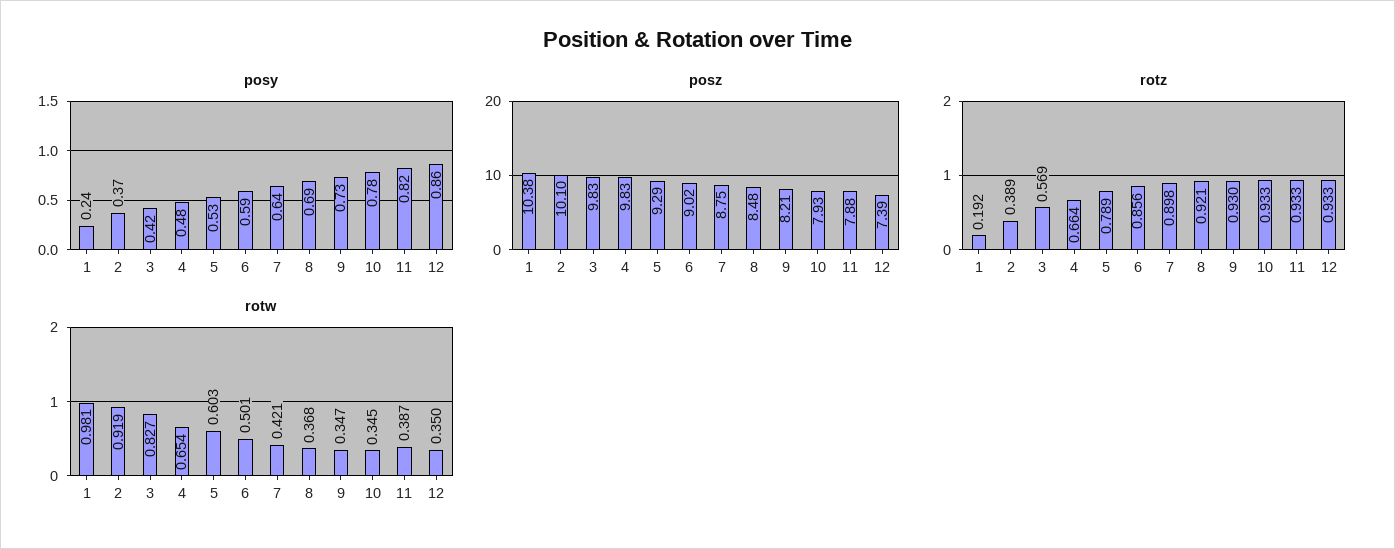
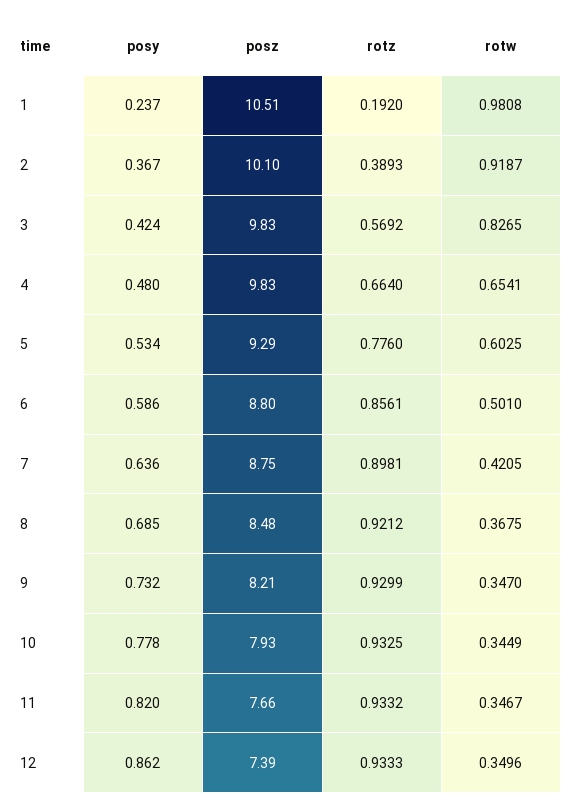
posz, 1: 10.38 -> 10.51
posz, 6: 9.02 -> 8.8
posz, 11: 7.88 -> 7.66
rotz, 5: 0.789 -> 0.776
rotw, 11: 0.387 -> 0.3467

